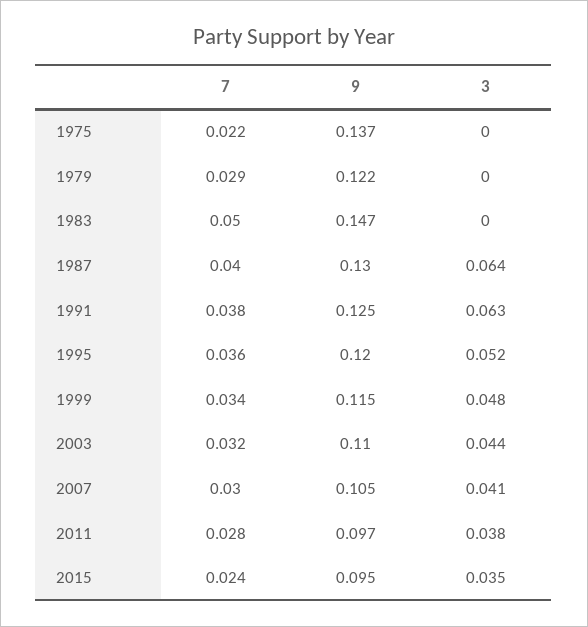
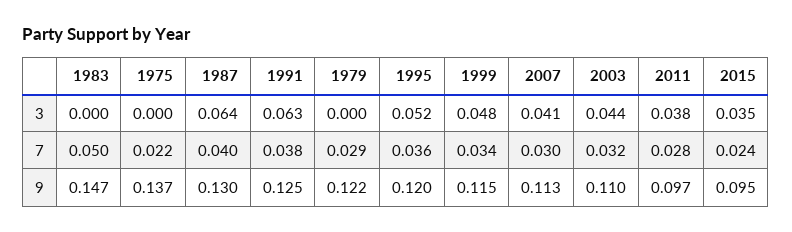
9, 2007: 0.105 -> 0.113

